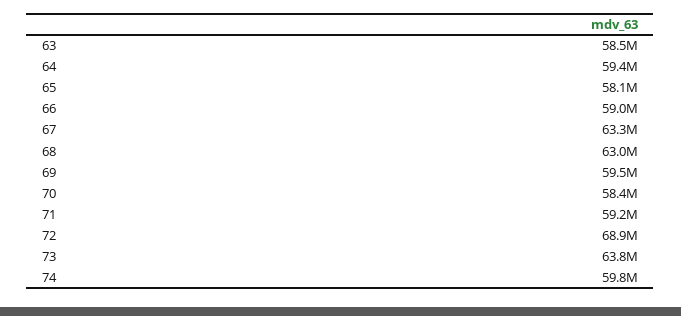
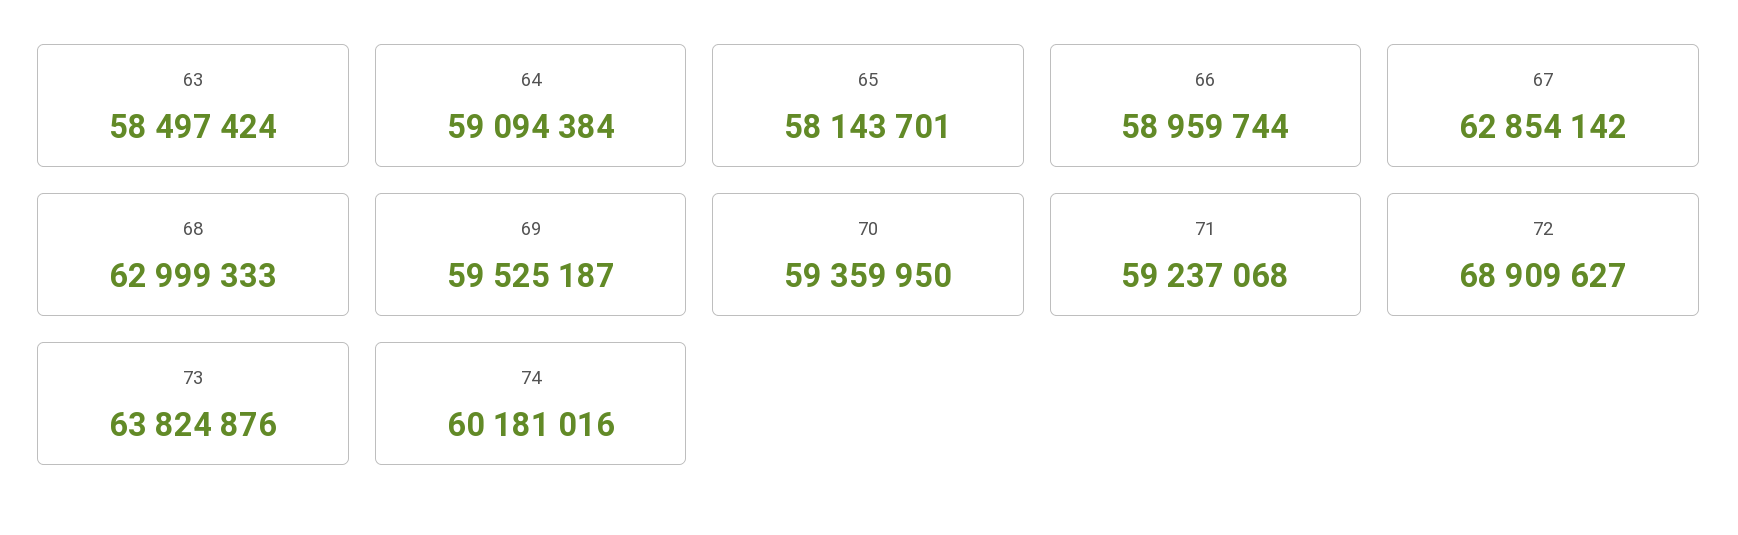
64: 59400000 -> 59094384
67: 63300000 -> 62854142
70: 58400000 -> 59359950
74: 59800000 -> 60181016

